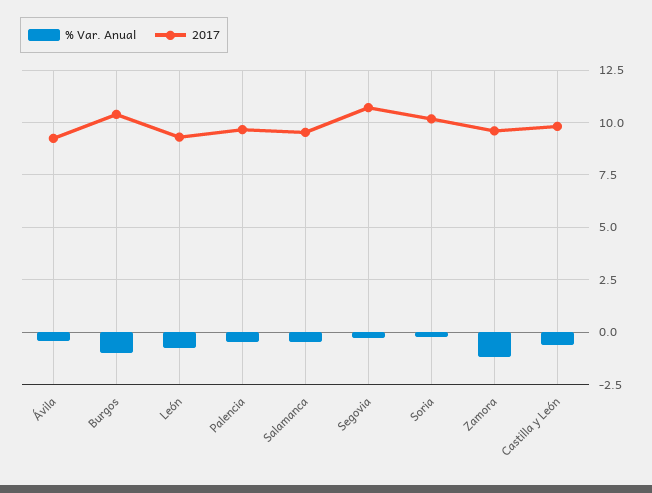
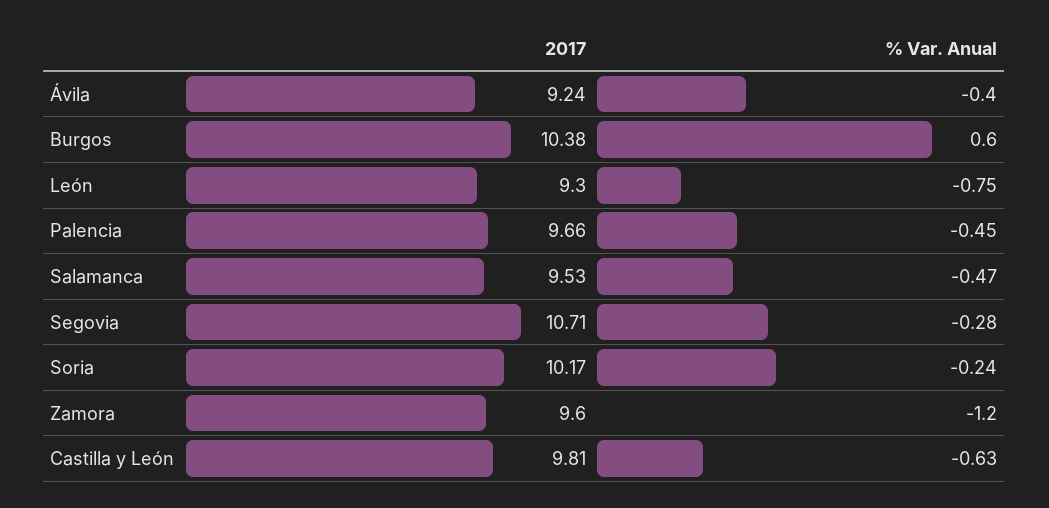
% Var. Anual, Burgos: -1 -> 0.6

